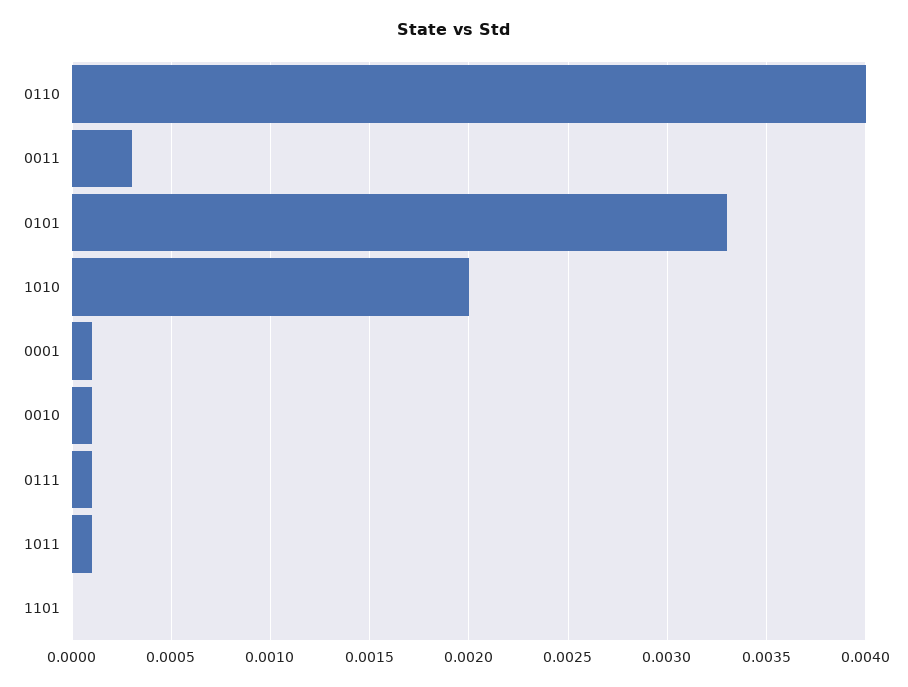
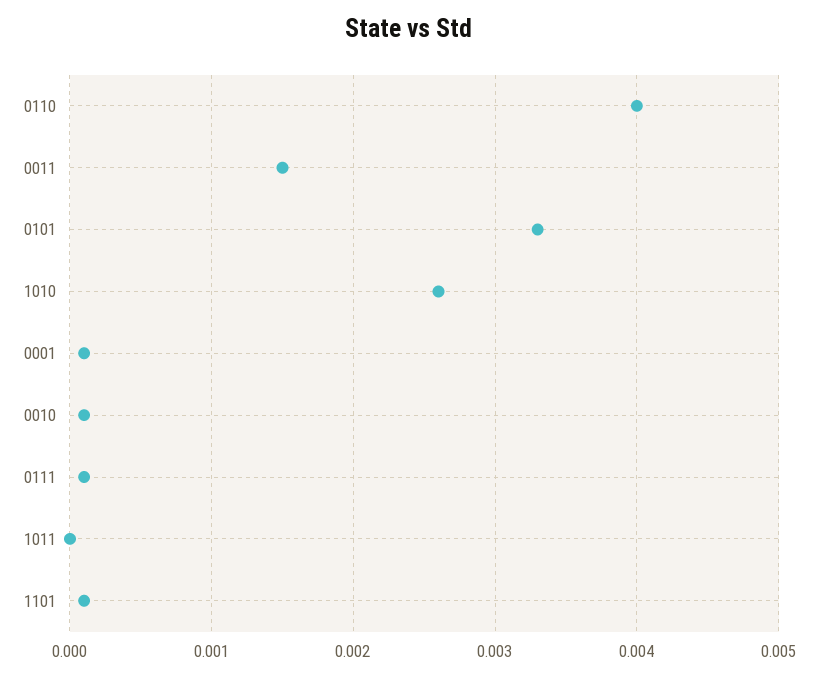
0011: 0.0003 -> 0.0015
1010: 0.002 -> 0.0026
1011: 0.0001 -> 0
1101: 0 -> 0.0001

